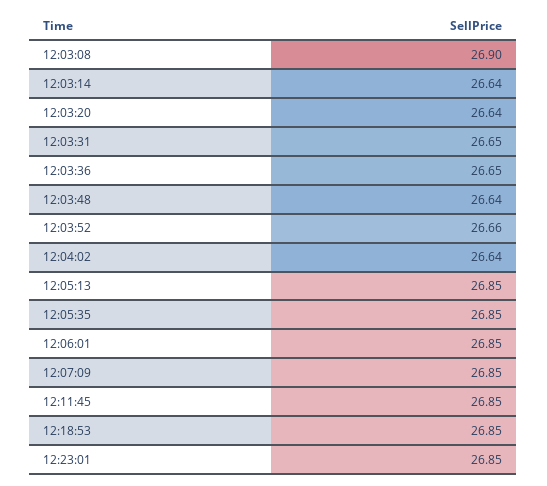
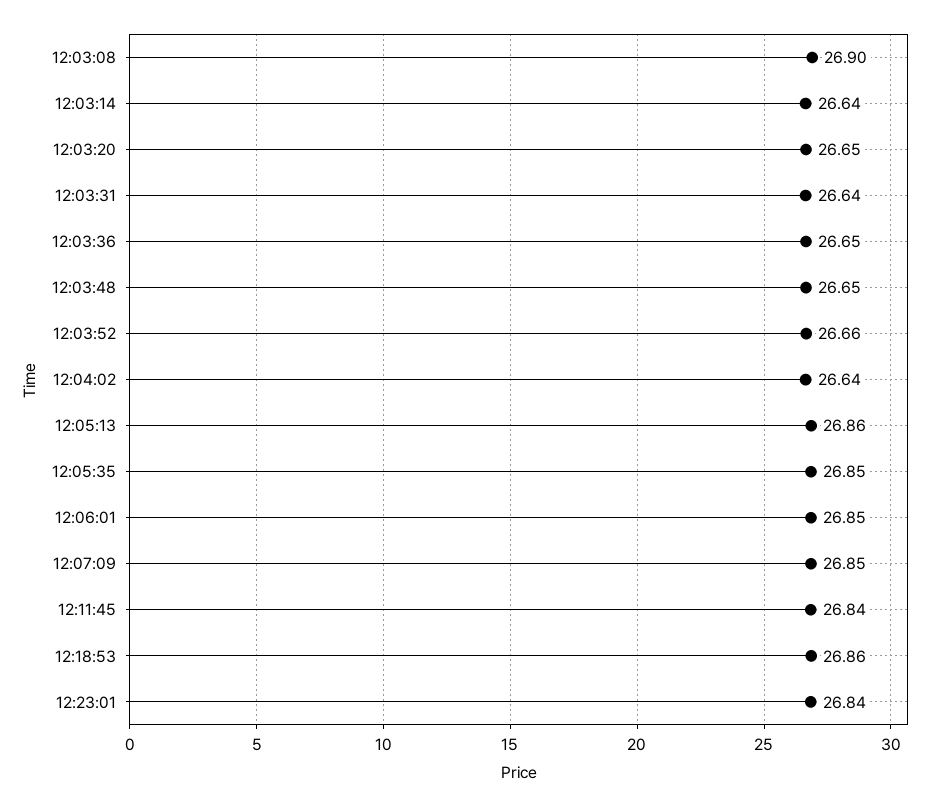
12:03:20: 26.64 -> 26.65
12:03:31: 26.65 -> 26.64
12:03:48: 26.64 -> 26.65
12:05:13: 26.85 -> 26.86
12:11:45: 26.85 -> 26.84
12:18:53: 26.85 -> 26.86
12:23:01: 26.85 -> 26.84

